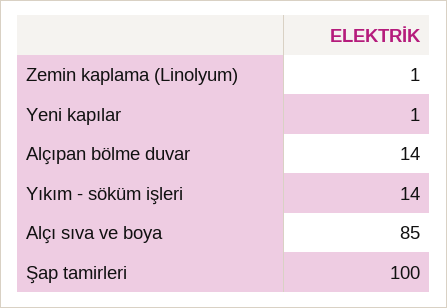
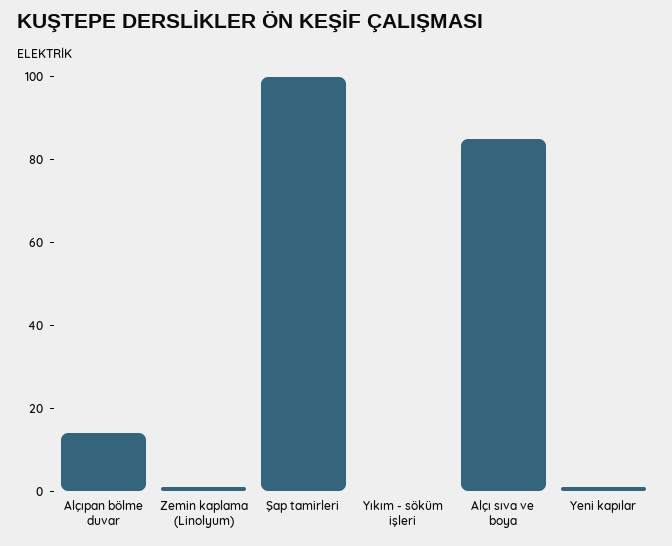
Yıkım - söküm işleri: 14 -> 0

